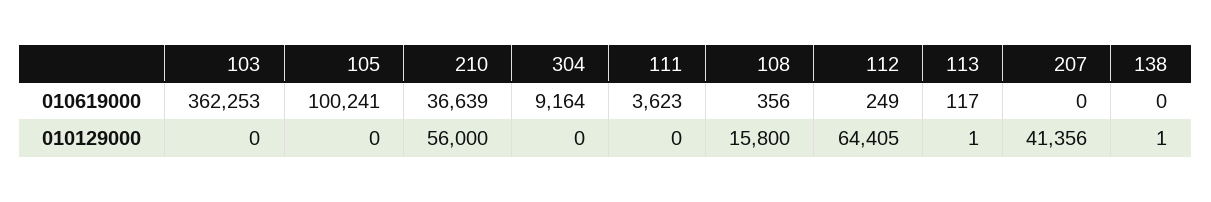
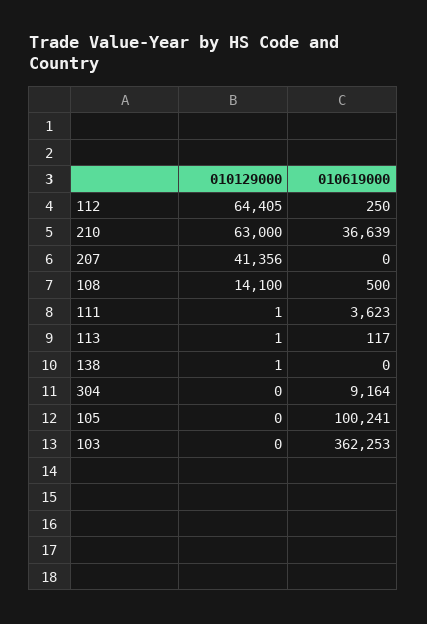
108, 010619000: 356 -> 500
112, 010619000: 249 -> 250
210, 010129000: 56000 -> 63000
111, 010129000: 0 -> 1
108, 010129000: 15800 -> 14100

